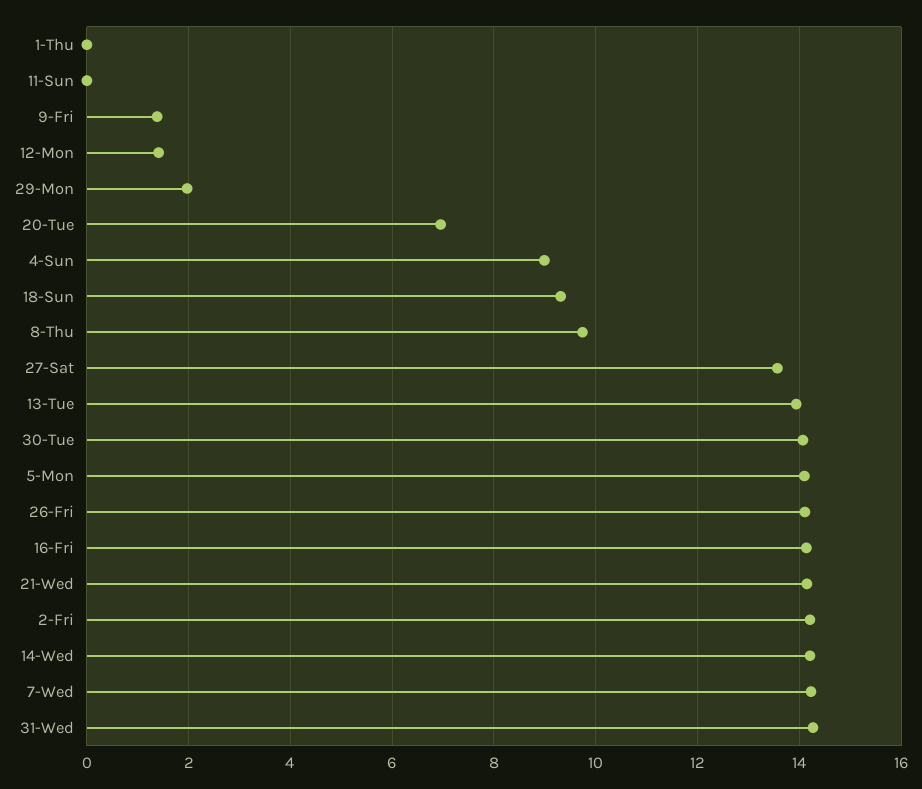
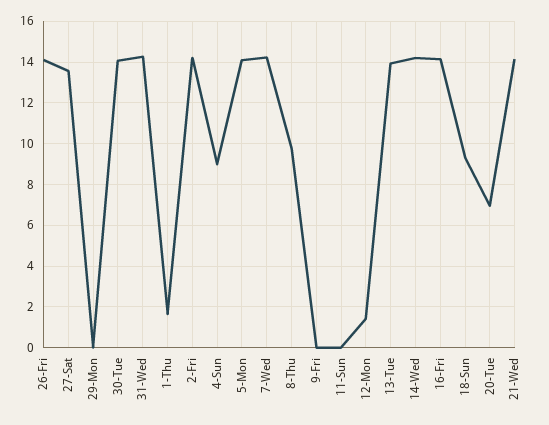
1-Thu: 0 -> 1.5
9-Fri: 1.4 -> 0
29-Mon: 2 -> 0

